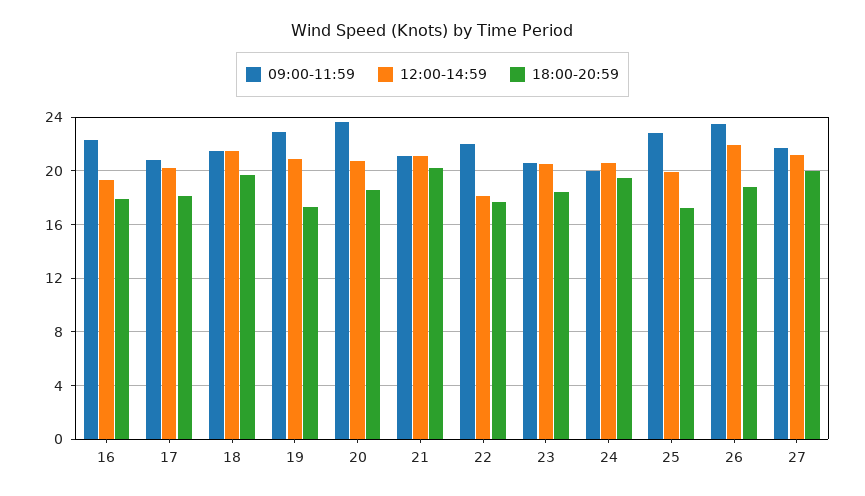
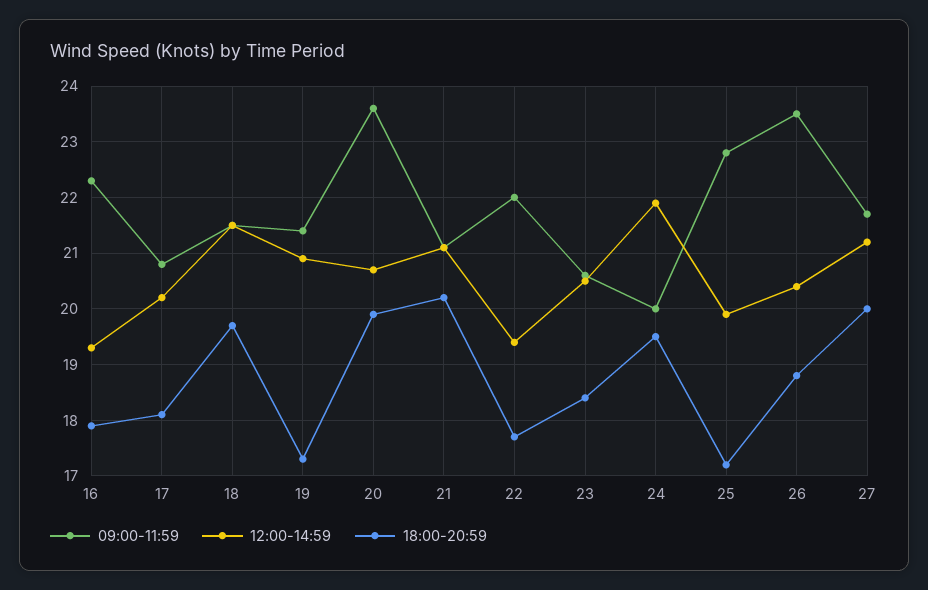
09:00-11:59, 19: 23 -> 21.5
18:00-20:59, 20: 18.5 -> 20
12:00-14:59, 22: 18 -> 19.5
12:00-14:59, 24: 20.5 -> 22
12:00-14:59, 26: 22 -> 20.5

